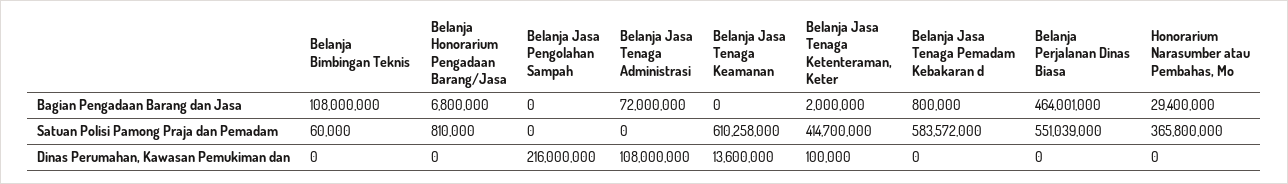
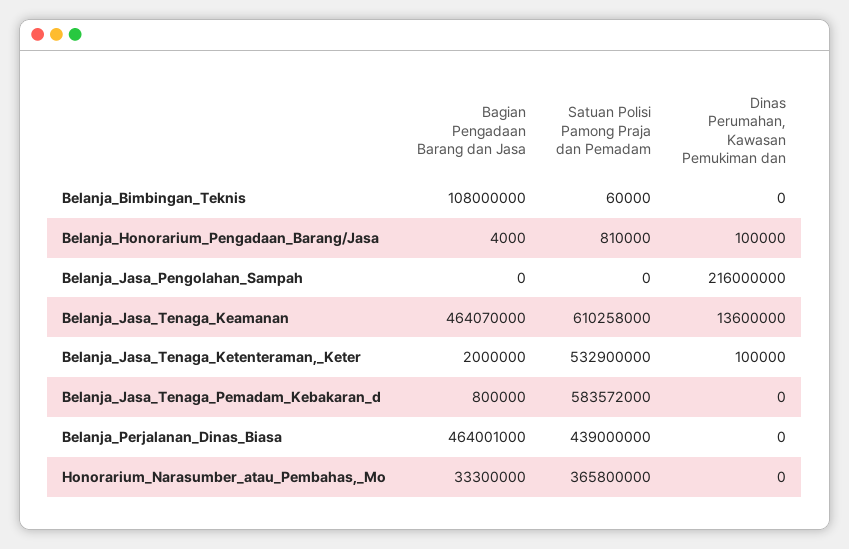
Belanja Honorarium Pengadaan Barang/Jasa, Bagian Pengadaan Barang dan Jasa: 6800000 -> 4000
Belanja Jasa Tenaga Administrasi, Bagian Pengadaan Barang dan Jasa: 72000000 -> none
Belanja Jasa Tenaga Keamanan, Bagian Pengadaan Barang dan Jasa: 0 -> 464070000
Honorarium Narasumber atau Pembahas, Mo, Bagian Pengadaan Barang dan Jasa: 29400000 -> 33300000
Belanja Jasa Tenaga Administrasi, Satuan Polisi Pamong Praja dan Pemadam: 0 -> none
Belanja Jasa Tenaga Ketenteraman, Keter, Satuan Polisi Pamong Praja dan Pemadam: 414700000 -> 532900000
Belanja Perjalanan Dinas Biasa, Satuan Polisi Pamong Praja dan Pemadam: 551039000 -> 439000000
Belanja Honorarium Pengadaan Barang/Jasa, Dinas Perumahan, Kawasan Pemukiman dan: 0 -> 100000
Belanja Jasa Tenaga Administrasi, Dinas Perumahan, Kawasan Pemukiman dan: 108000000 -> none

